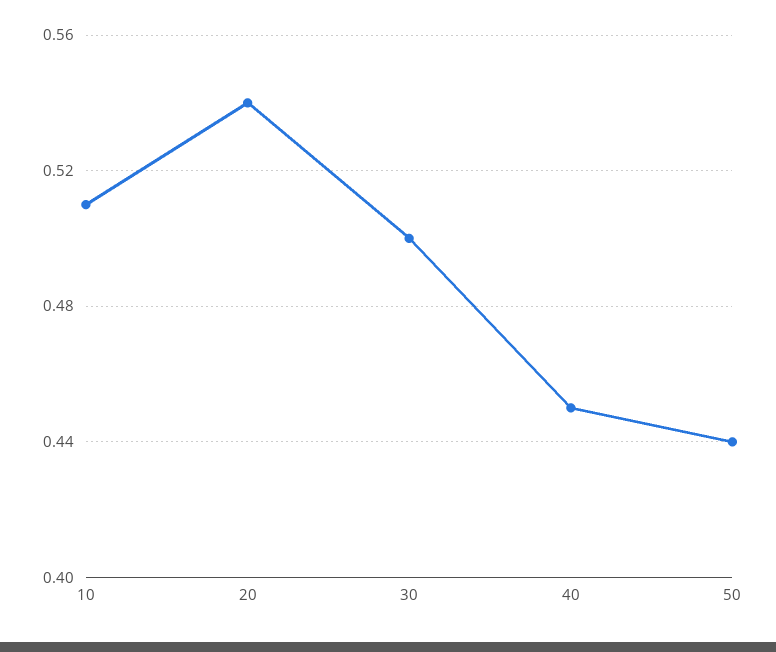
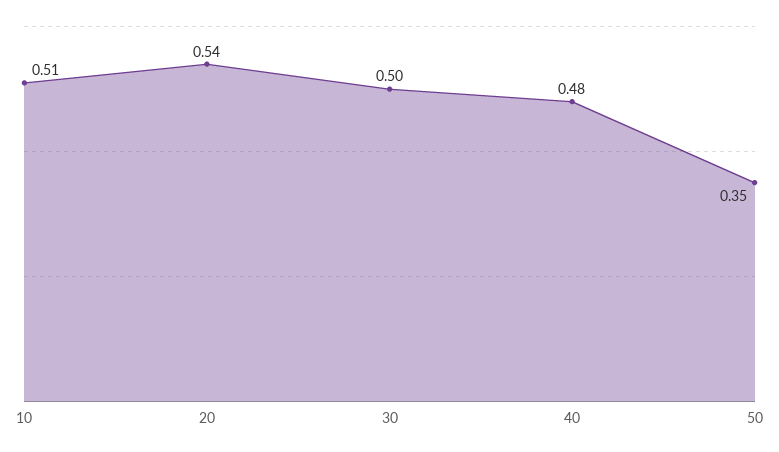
40: 0.45 -> 0.48
50: 0.44 -> 0.35

